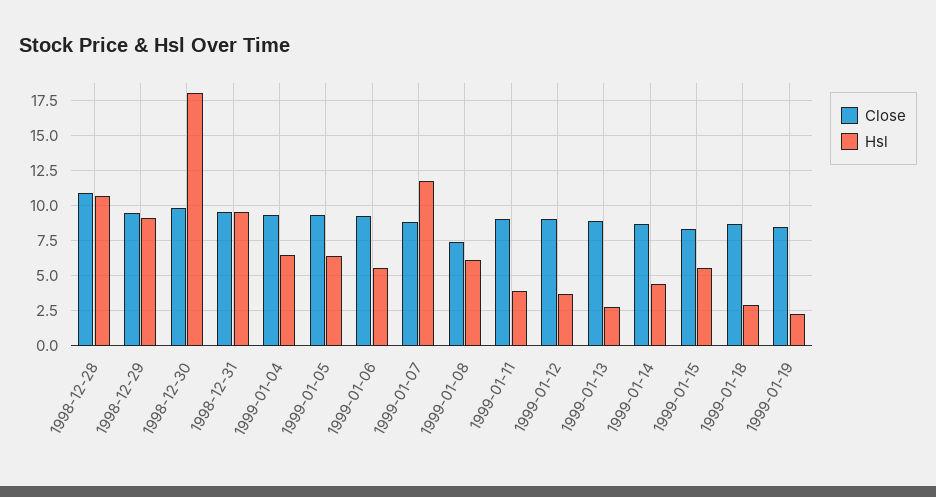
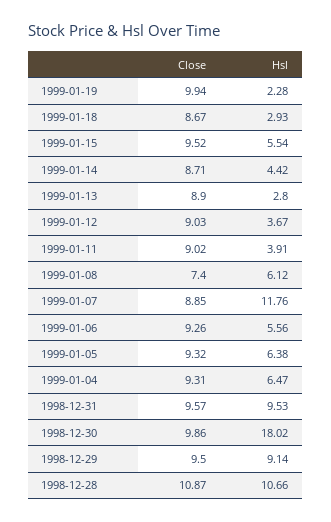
Close, 1999-01-15: 8.5 -> 9.52
Close, 1999-01-19: 8.5 -> 9.94

